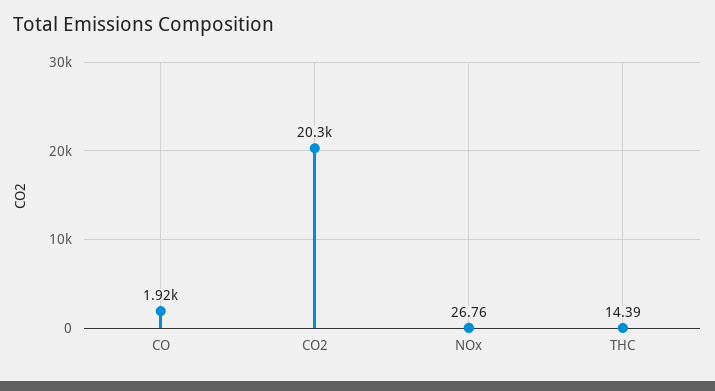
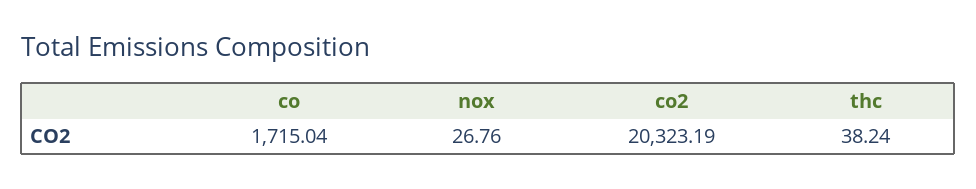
CO: 1920 -> 1715.04
THC: 14.39 -> 38.24

